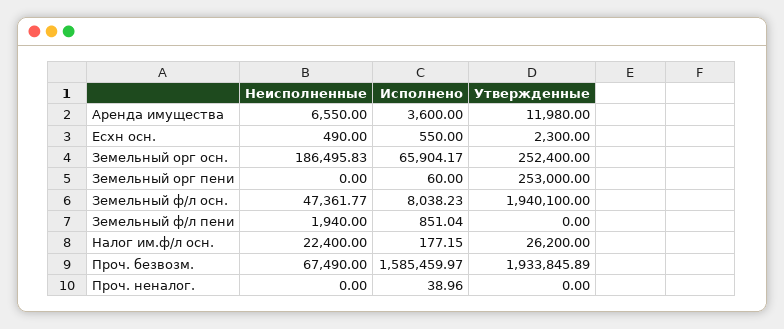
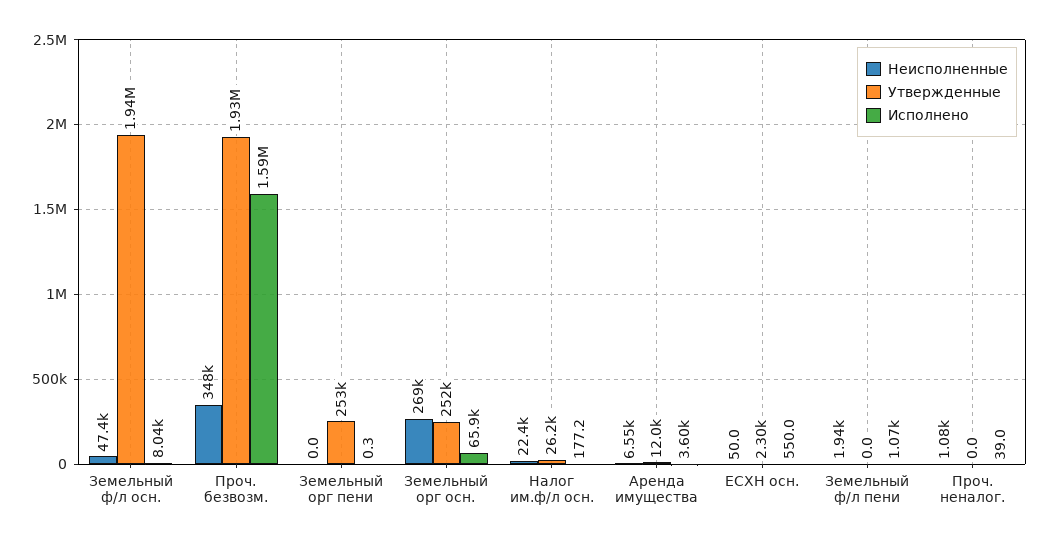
Неисполненные, Есхн осн.: 490 -> 50
Неисполненные, Земельный орг осн.: 186495.83 -> 269000
Исполнено, Земельный орг пени: 60 -> 0.3
Исполнено, Земельный ф/л пени: 851.04 -> 1070
Неисполненные, Проч. безвозм.: 67490 -> 348000
Неисполненные, Проч. неналог.: 0 -> 1080

